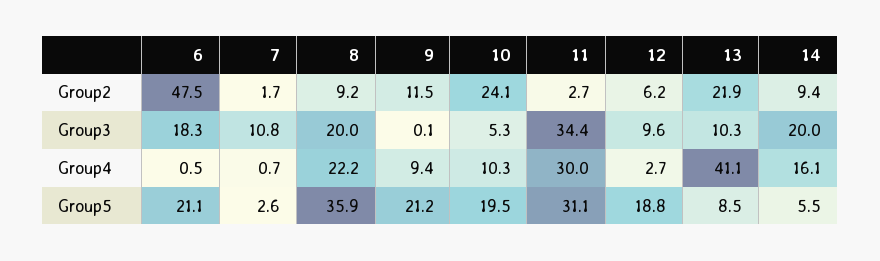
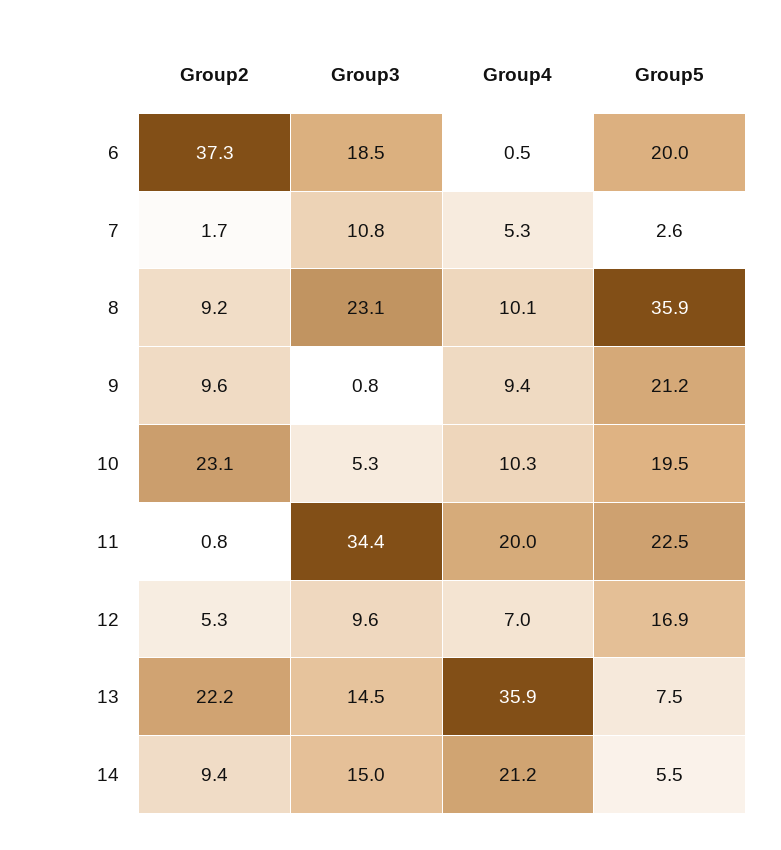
6, Group2: 47.5 -> 37.3
9, Group2: 11.5 -> 9.6
10, Group2: 24.1 -> 23.1
11, Group2: 2.7 -> 0.8
12, Group2: 6.2 -> 5.3
13, Group2: 21.9 -> 22.2
6, Group3: 18.3 -> 18.5
8, Group3: 20 -> 23.1
9, Group3: 0.1 -> 0.8
13, Group3: 10.3 -> 14.5
14, Group3: 20 -> 15
7, Group4: 0.7 -> 5.3
8, Group4: 22.2 -> 10.1
11, Group4: 30 -> 20
12, Group4: 2.7 -> 7
13, Group4: 41.1 -> 35.9
14, Group4: 16.1 -> 21.2
6, Group5: 21.1 -> 20
11, Group5: 31.1 -> 22.5
12, Group5: 18.8 -> 16.9
13, Group5: 8.5 -> 7.5

